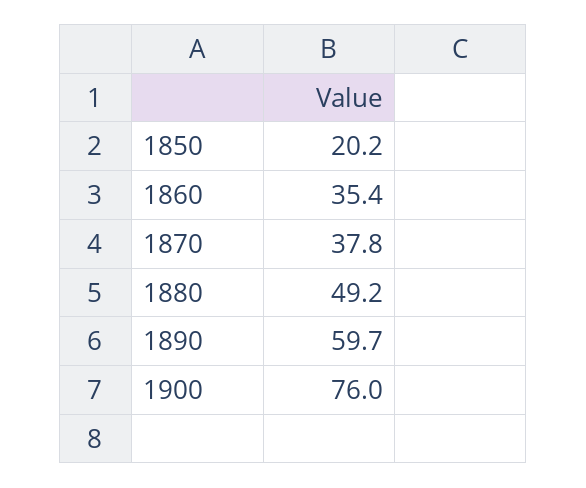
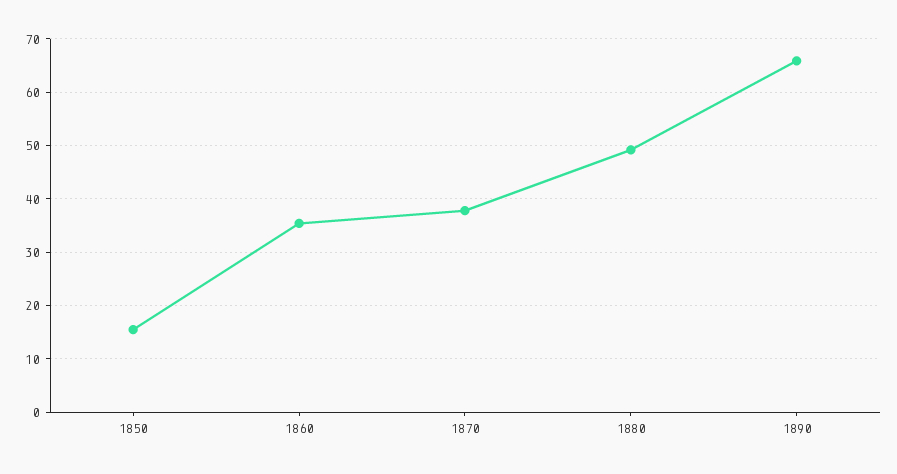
1850: 20.2 -> 16
1890: 59.7 -> 66
1900: 76 -> none

